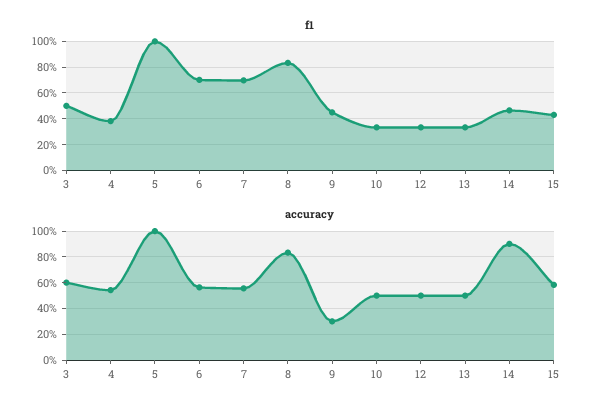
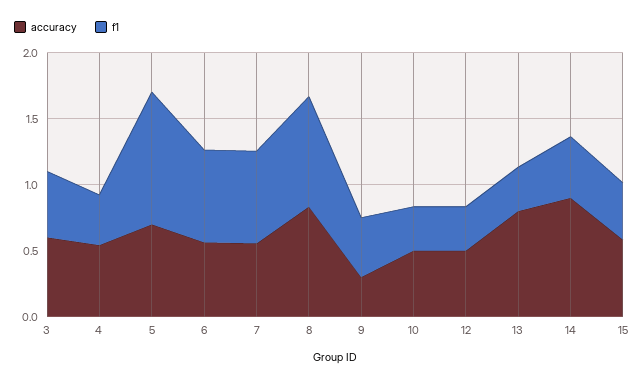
accuracy, 5: 1 -> 0.7
accuracy, 13: 0.5 -> 0.8

